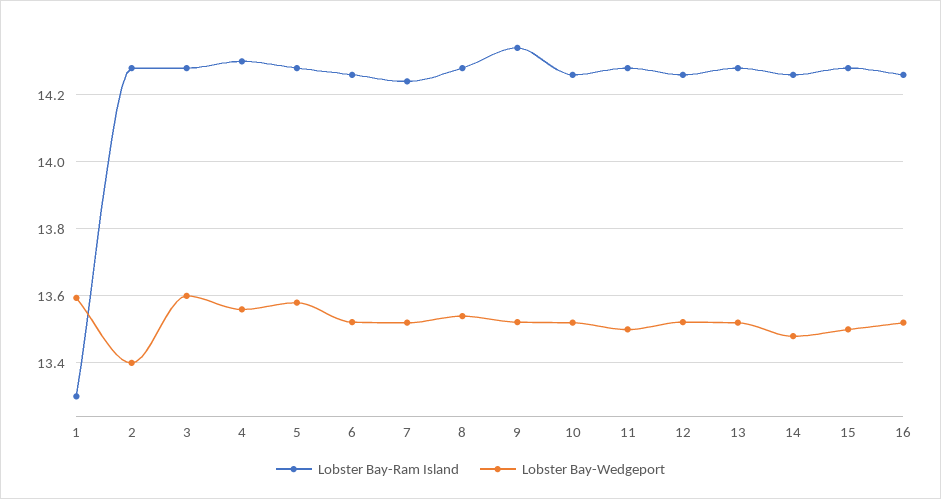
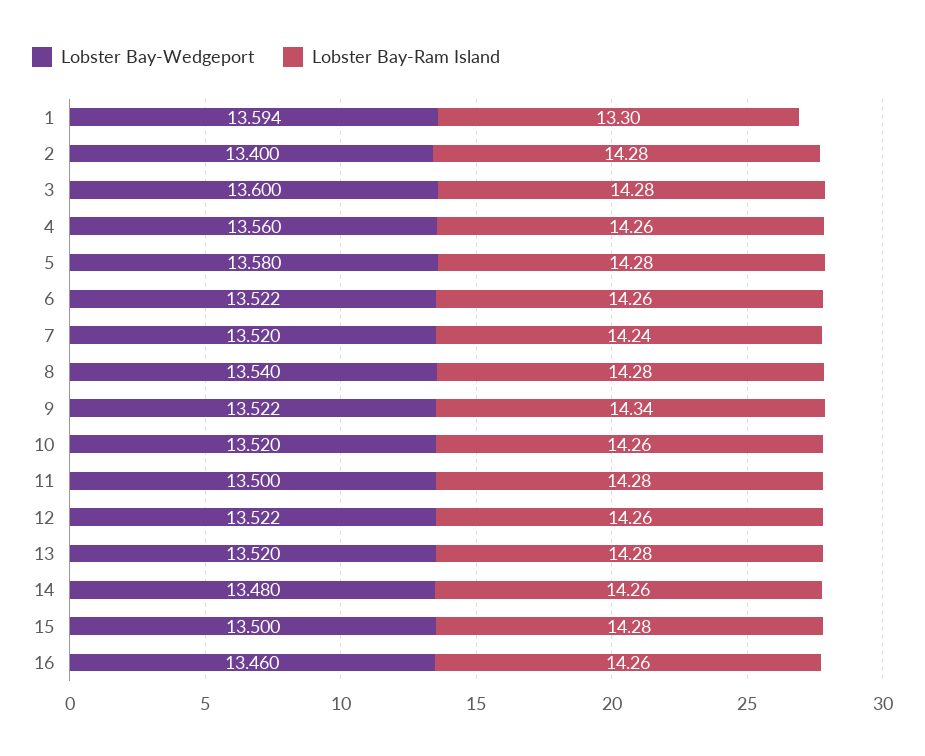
Lobster Bay-Ram Island, 4: 14.3 -> 14.26
Lobster Bay-Wedgeport, 16: 13.52 -> 13.46

